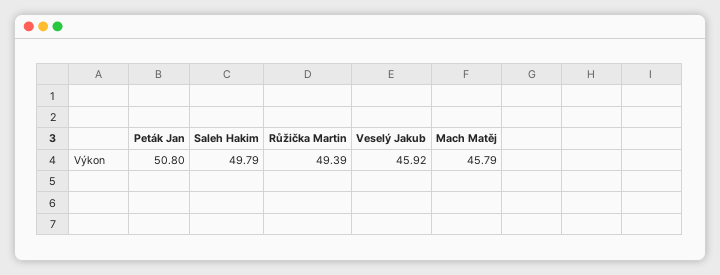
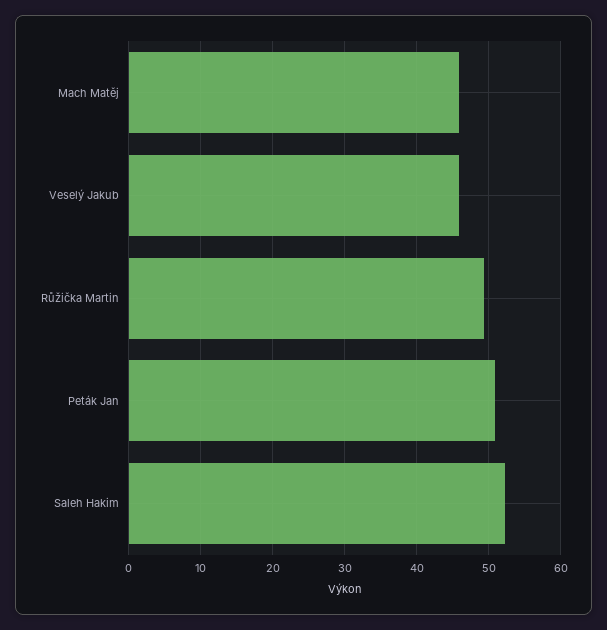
Saleh Hakim: 49.79 -> 52

